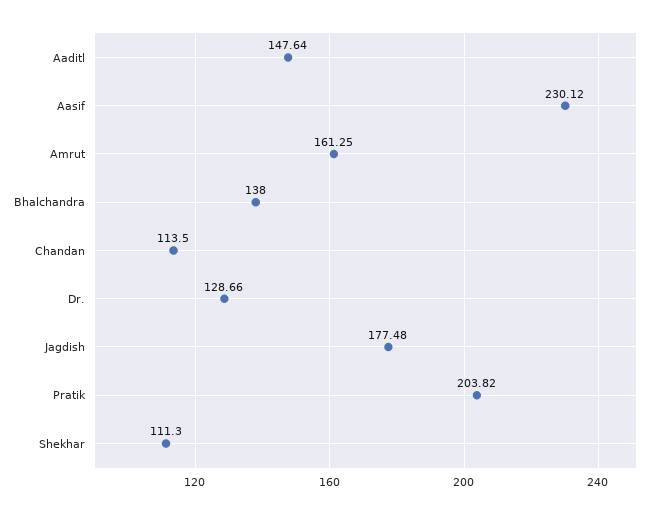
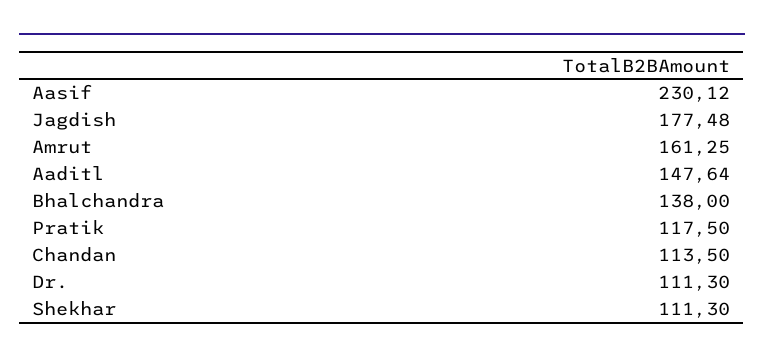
Dr.: 128.66 -> 111.3
Pratik: 203.82 -> 117.5

